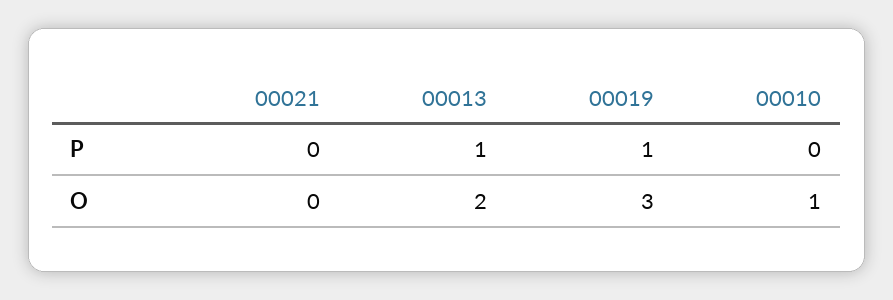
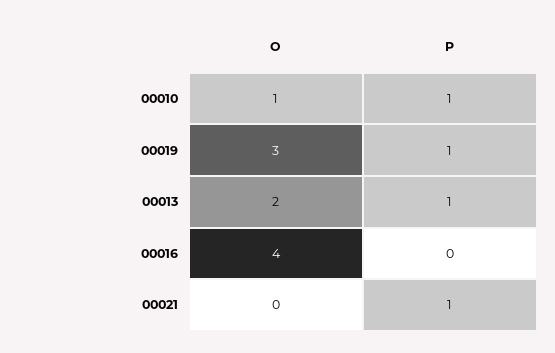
00021, P: 0 -> 1
00010, P: 0 -> 1
00016, O: none -> 4
00016, P: none -> 0

